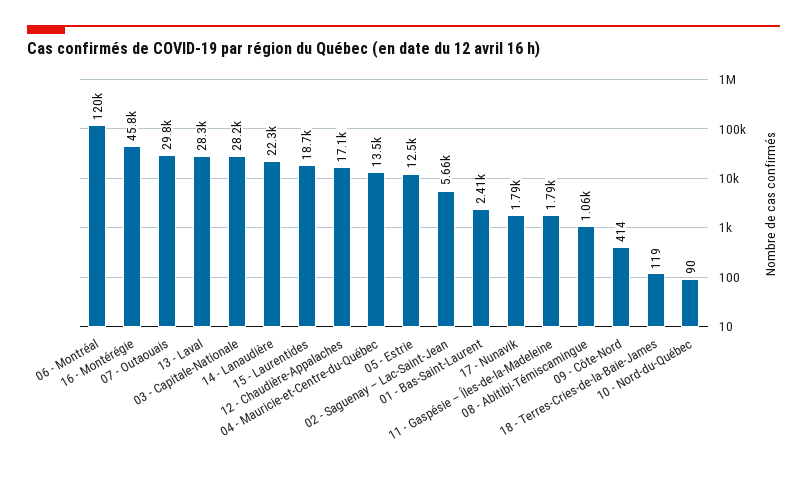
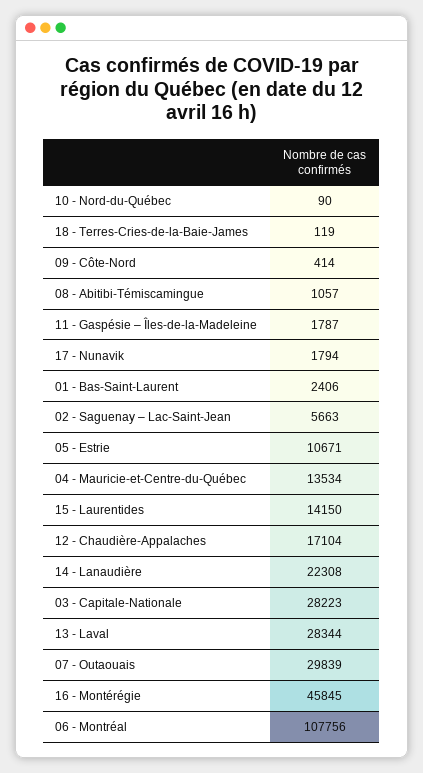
06 - Montréal: 120000 -> 107756
15 - Laurentides: 18700 -> 14150
05 - Estrie: 12500 -> 10671

